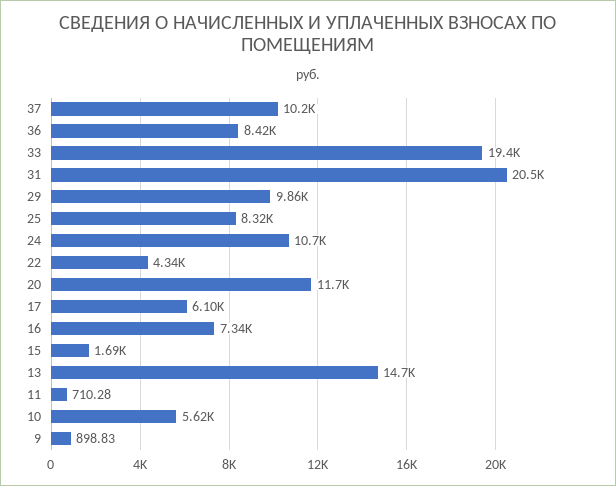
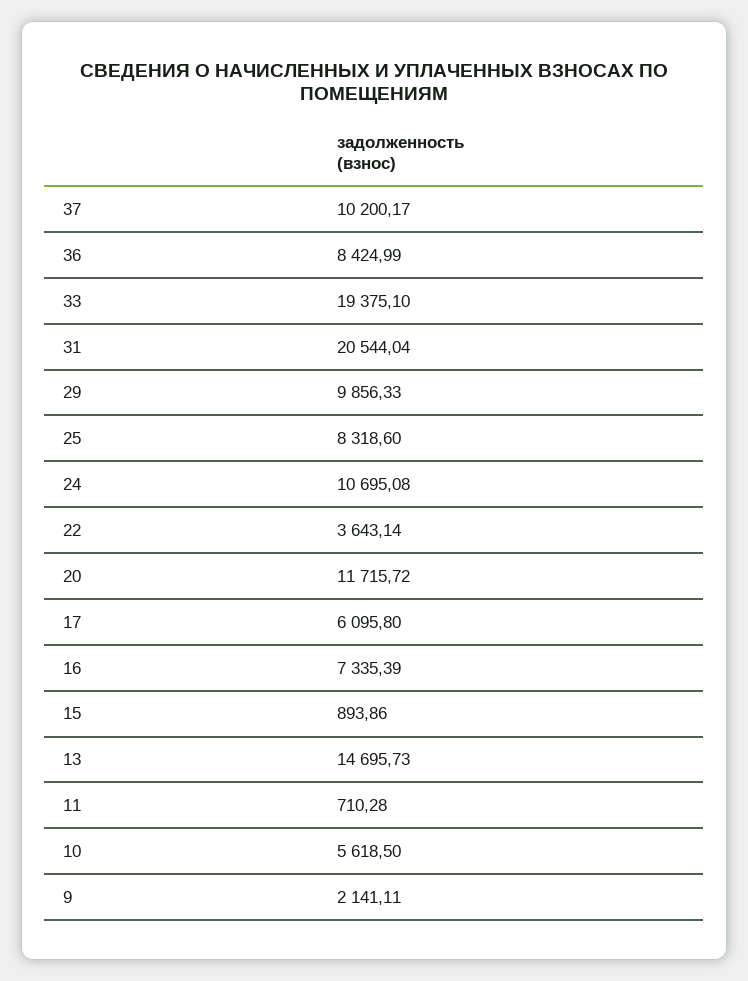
22: 4340 -> 3643.14
15: 1690 -> 893.86
9: 898.83 -> 2141.11

